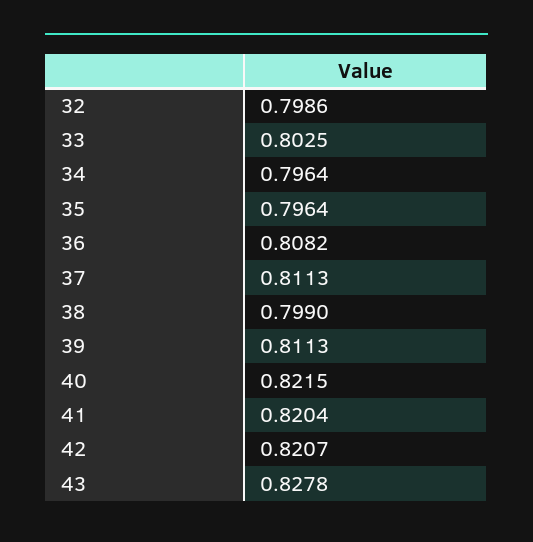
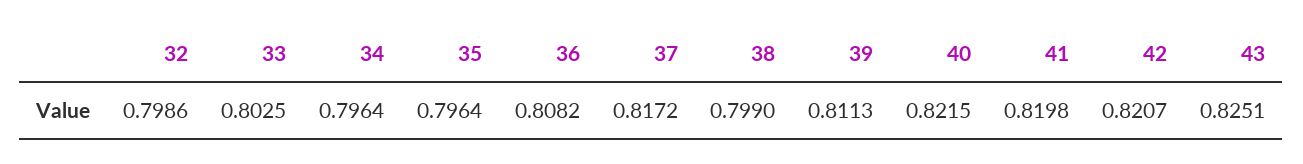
37: 0.8113 -> 0.8172
41: 0.8204 -> 0.8198
43: 0.8278 -> 0.8251

